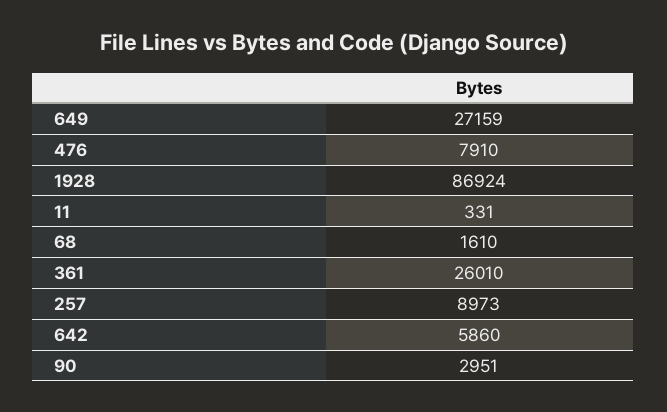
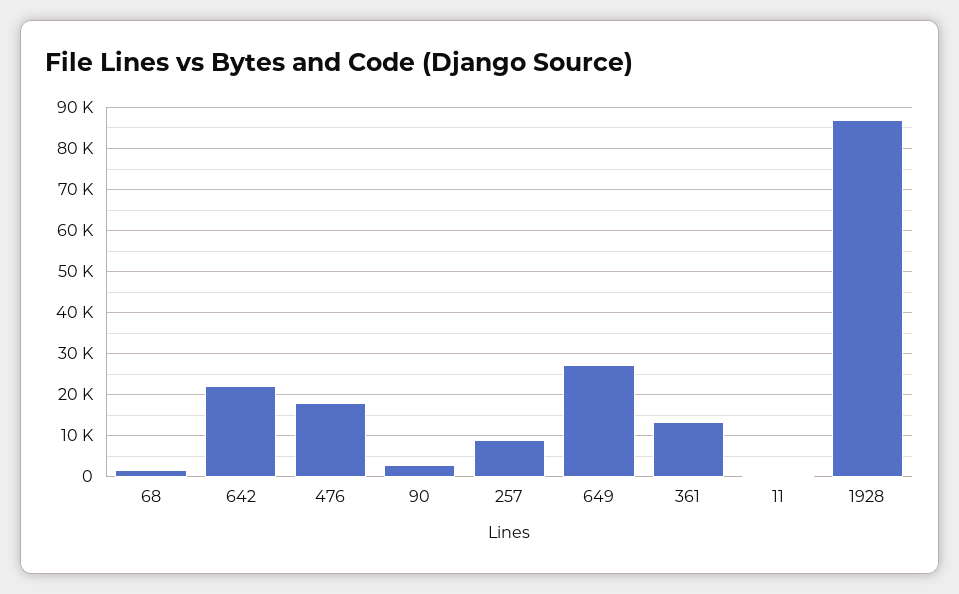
476: 7910 -> 18000
361: 26010 -> 14000
642: 5860 -> 22000

